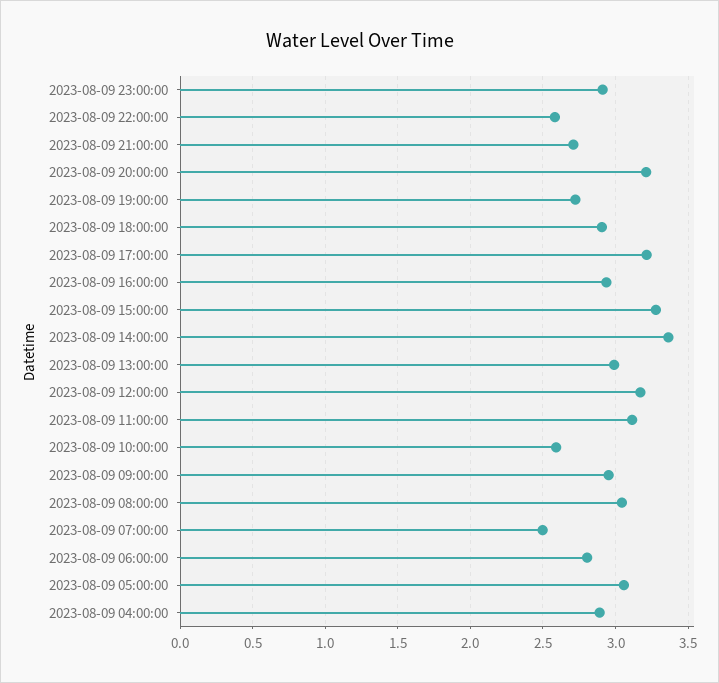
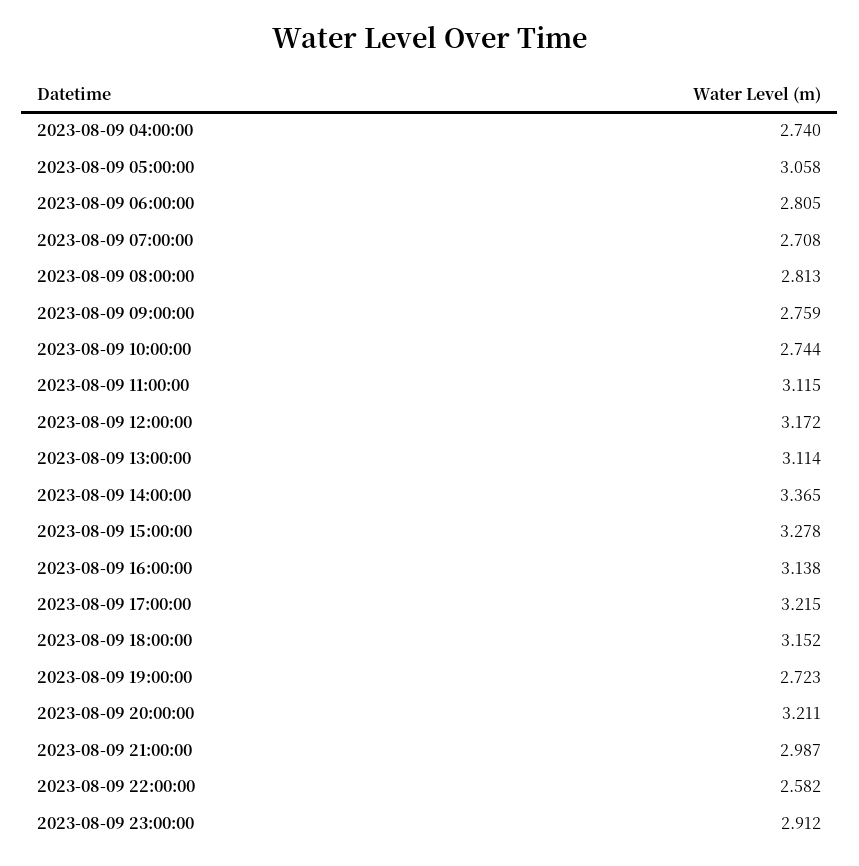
2023-08-09 21:00:00: 2.7 -> 2.987
2023-08-09 18:00:00: 2.9 -> 3.152
2023-08-09 16:00:00: 2.95 -> 3.138
2023-08-09 13:00:00: 3 -> 3.114
2023-08-09 10:00:00: 2.6 -> 2.744
2023-08-09 09:00:00: 2.95 -> 2.759
2023-08-09 08:00:00: 3.05 -> 2.813
2023-08-09 07:00:00: 2.5 -> 2.708
2023-08-09 04:00:00: 2.9 -> 2.74

